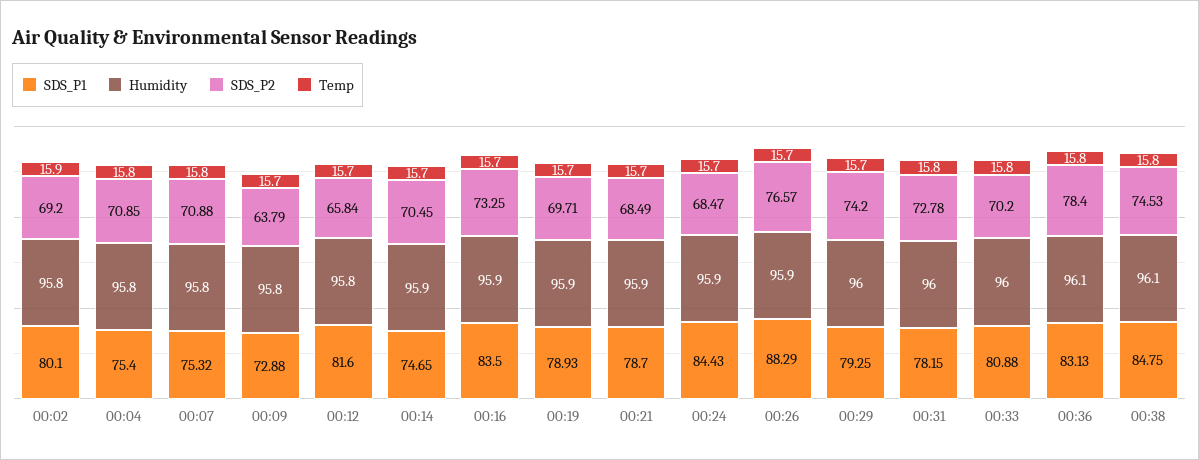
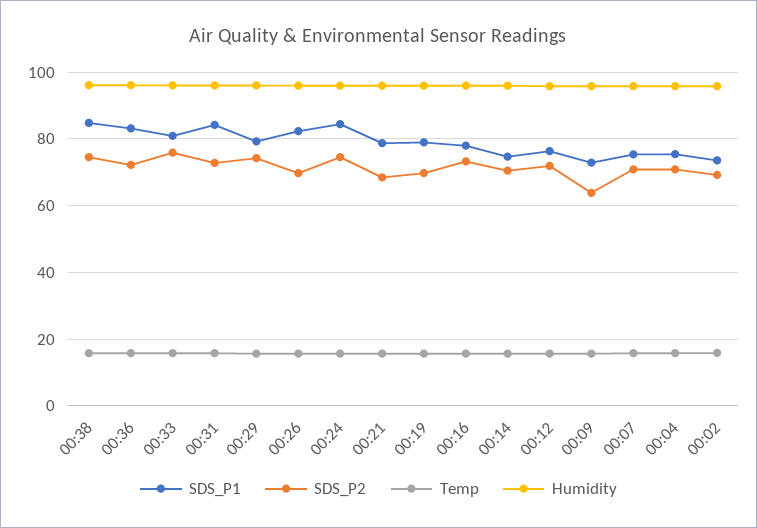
SDS_P1, 00:02: 80.1 -> 74
SDS_P1, 00:12: 81.6 -> 76
SDS_P2, 00:12: 65.84 -> 72
SDS_P1, 00:16: 83.5 -> 78
SDS_P2, 00:24: 68.47 -> 74
SDS_P1, 00:26: 88.29 -> 82
SDS_P2, 00:26: 76.57 -> 70
SDS_P1, 00:31: 78.15 -> 84
SDS_P2, 00:33: 70.2 -> 76
SDS_P2, 00:36: 78.4 -> 72

